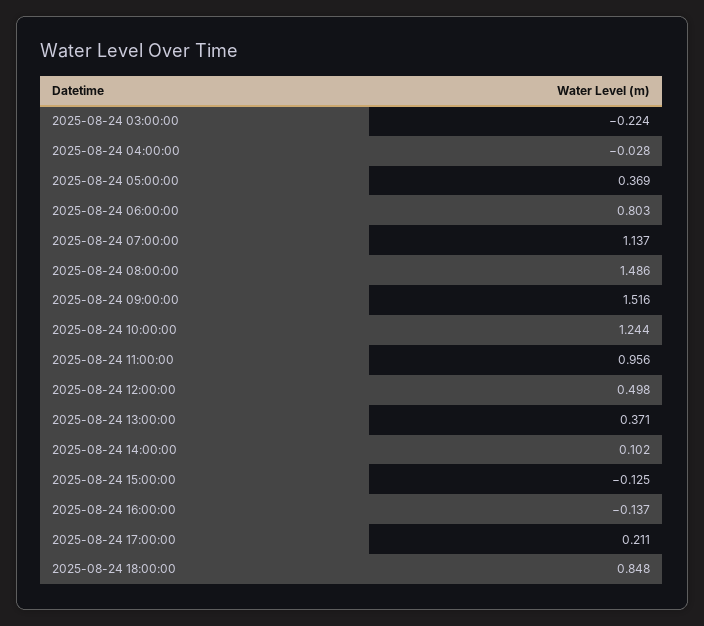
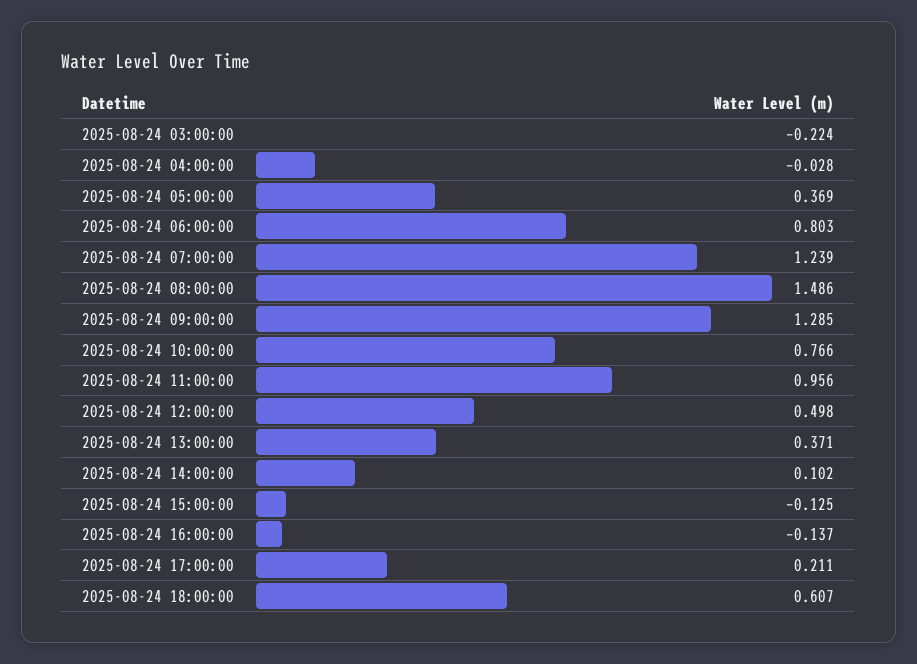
2025-08-24 07:00:00: 1.137 -> 1.239
2025-08-24 09:00:00: 1.516 -> 1.285
2025-08-24 10:00:00: 1.244 -> 0.766
2025-08-24 18:00:00: 0.848 -> 0.607

